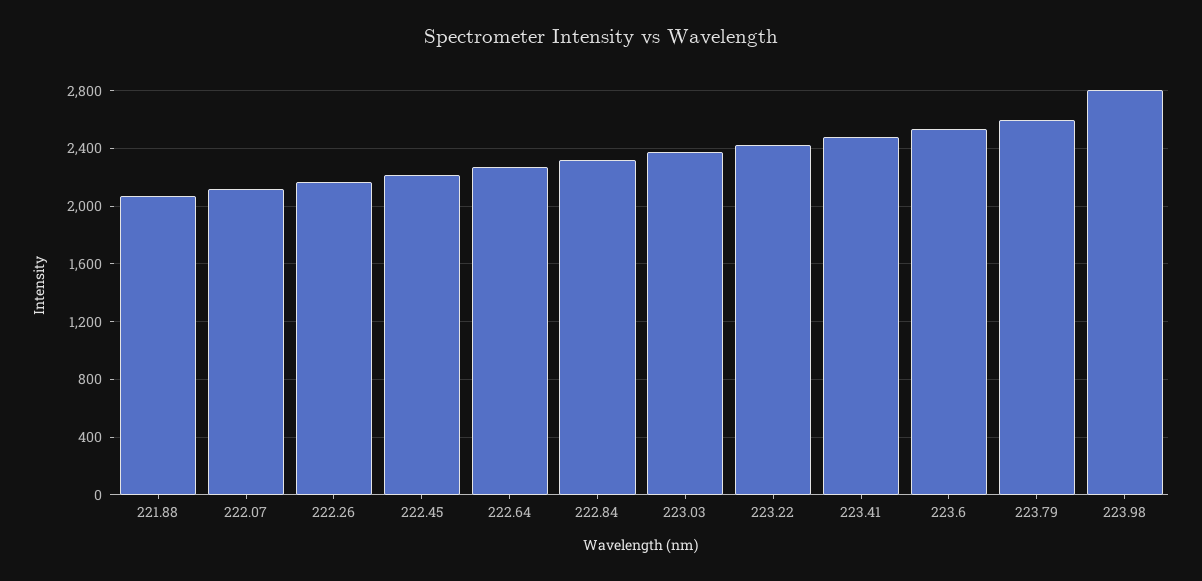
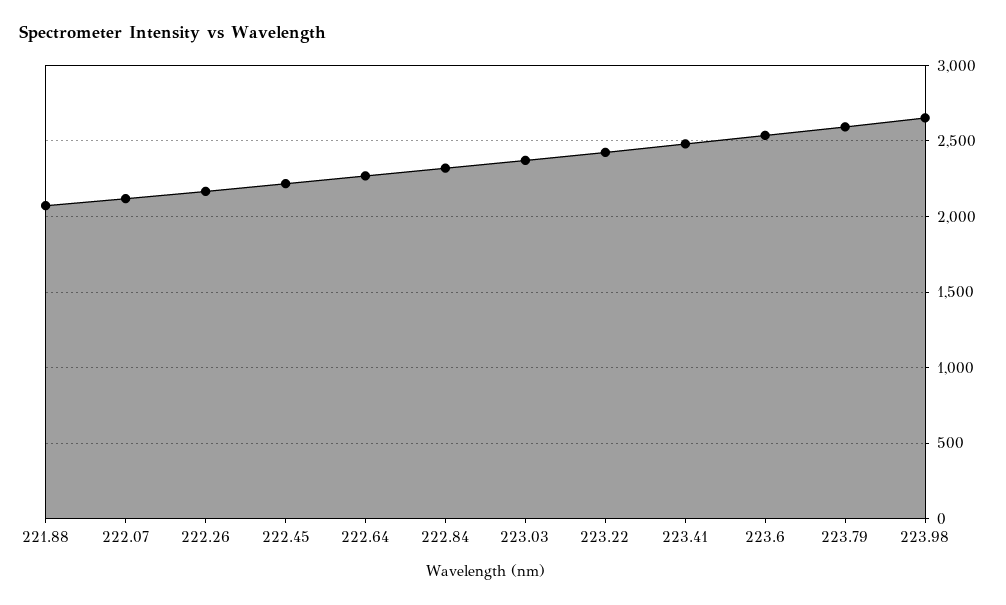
223.98: 2800 -> 2650

